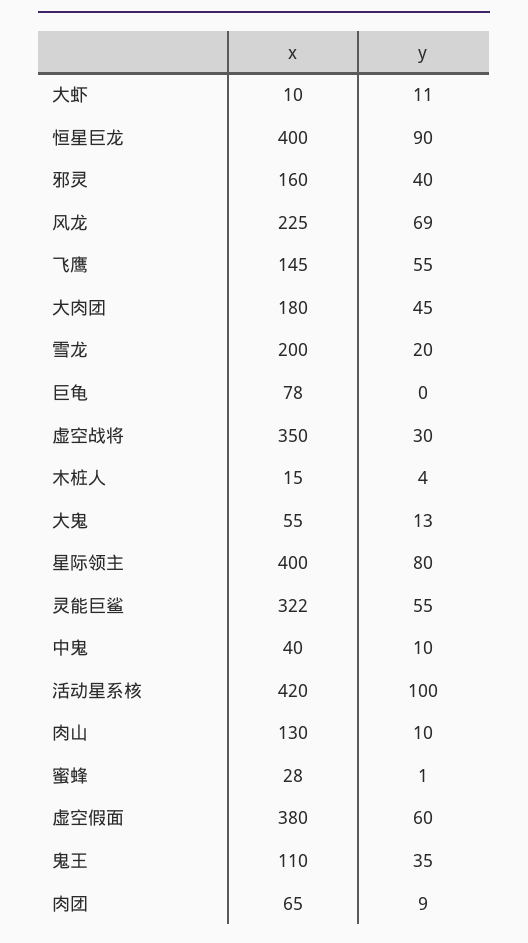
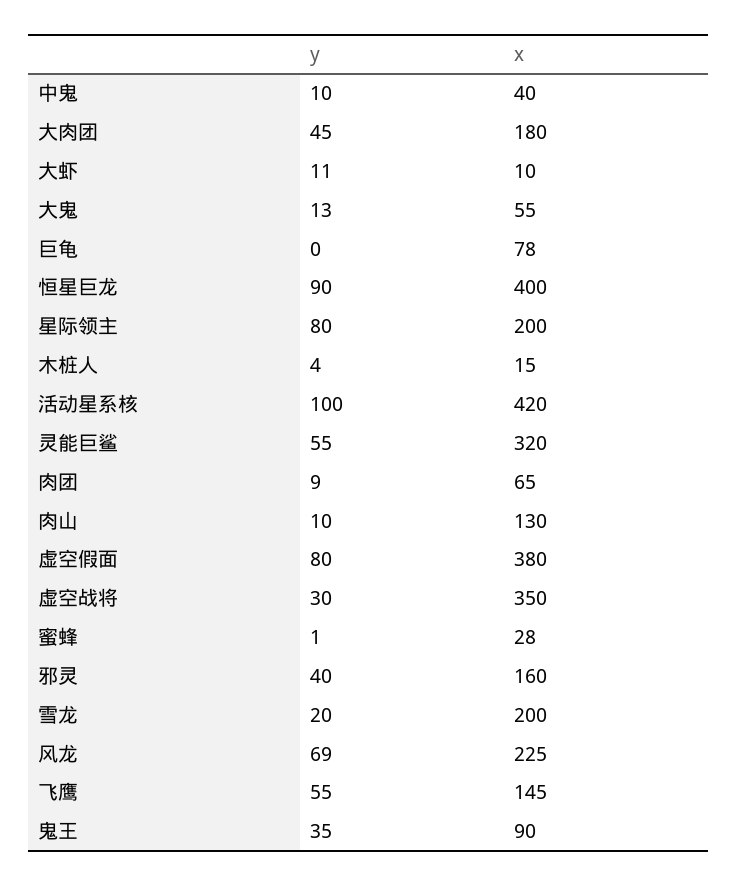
x, 星际领主: 400 -> 200
x, 灵能巨鲨: 322 -> 320
y, 虚空假面: 60 -> 80
x, 鬼王: 110 -> 90

